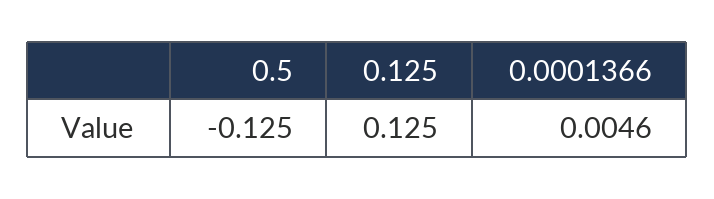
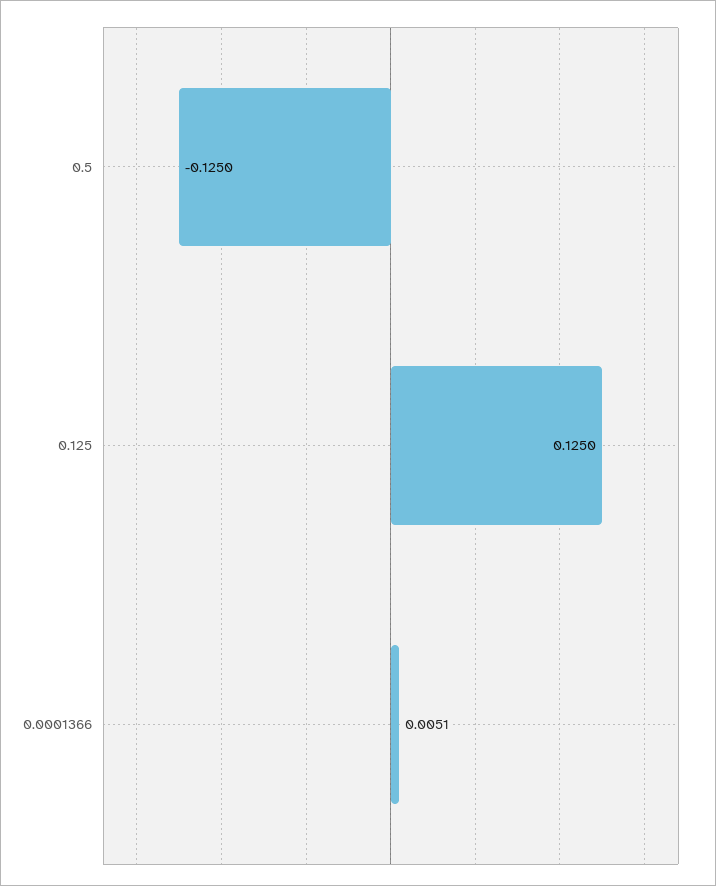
0.0001366: 0.0046 -> 0.0051

